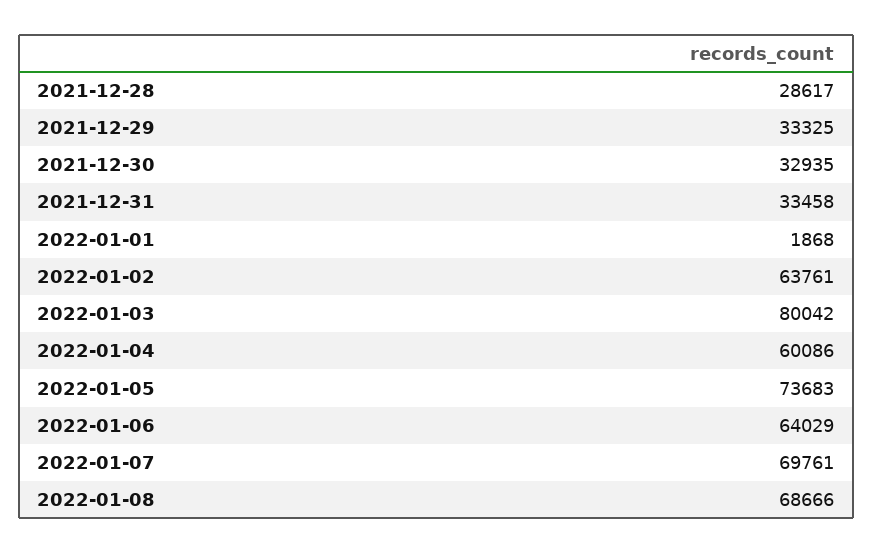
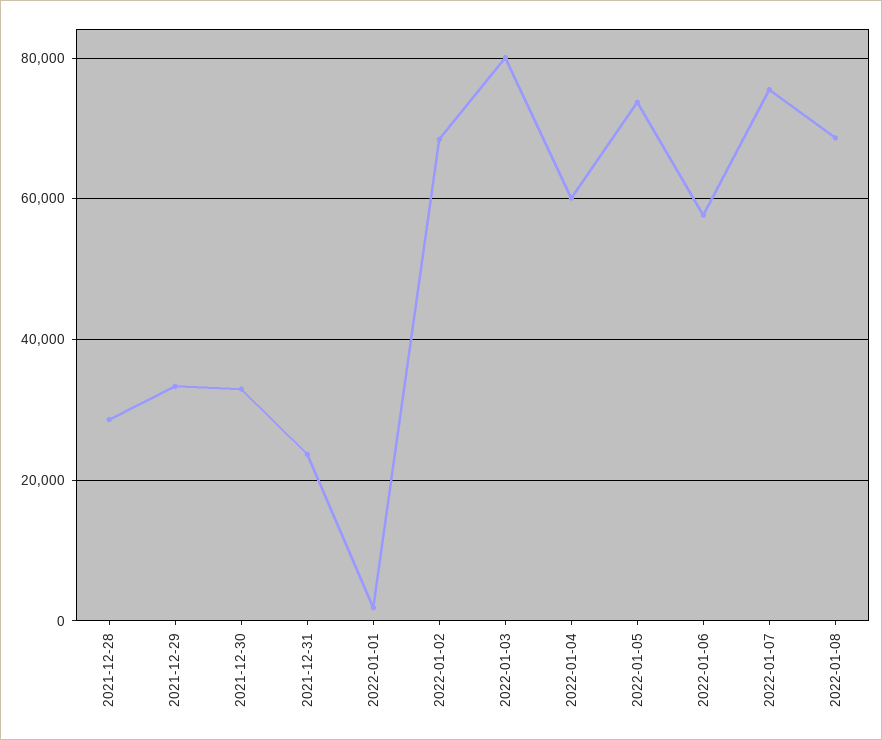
2021-12-31: 33458 -> 24000
2022-01-02: 63761 -> 68000
2022-01-06: 64029 -> 58000
2022-01-07: 69761 -> 76000

